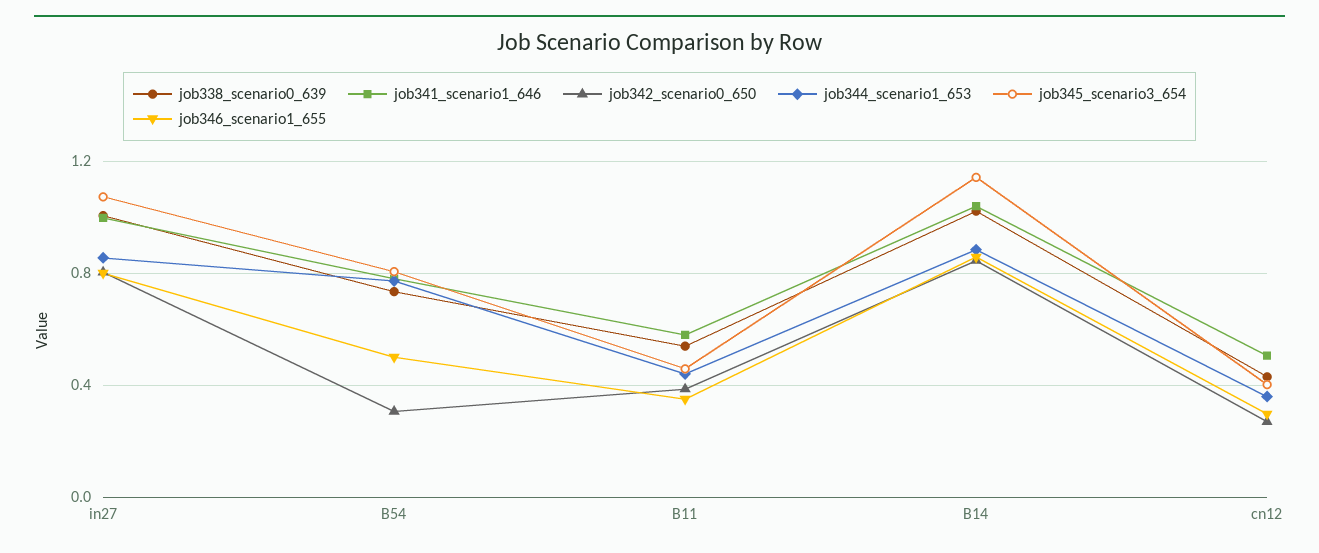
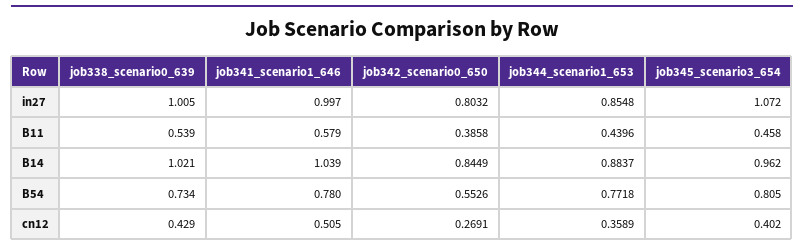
job346_scenario1_655, in27: 0.8 -> none
job342_scenario0_650, B54: 0.3 -> 0.5526
job346_scenario1_655, B54: 0.5 -> none
job346_scenario1_655, B11: 0.35 -> none
job345_scenario3_654, B14: 1.15 -> 0.962
job346_scenario1_655, B14: 0.85 -> none
job346_scenario1_655, cn12: 0.3 -> none

